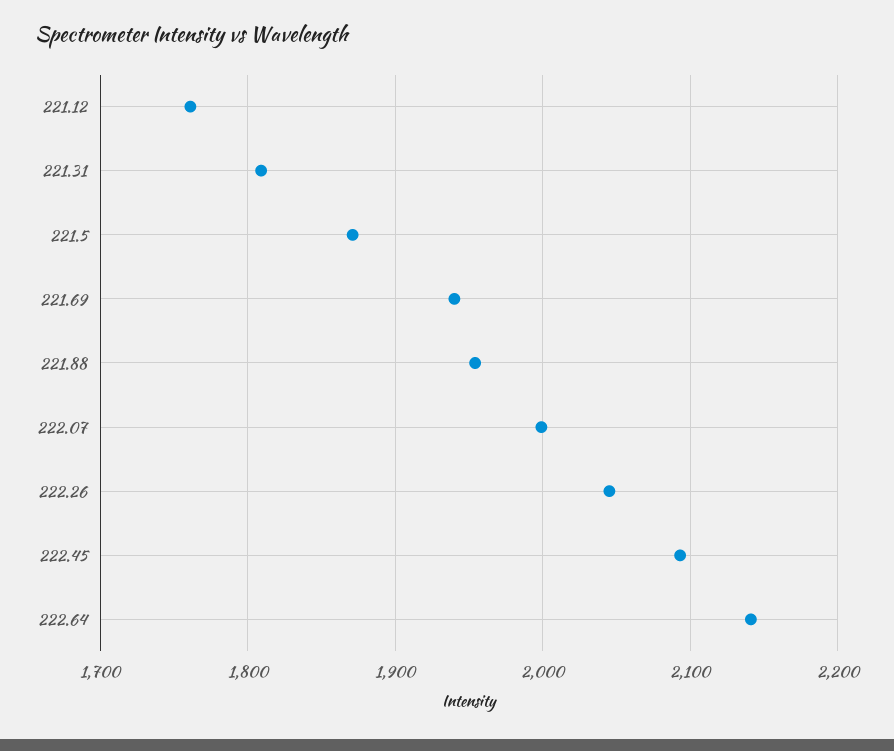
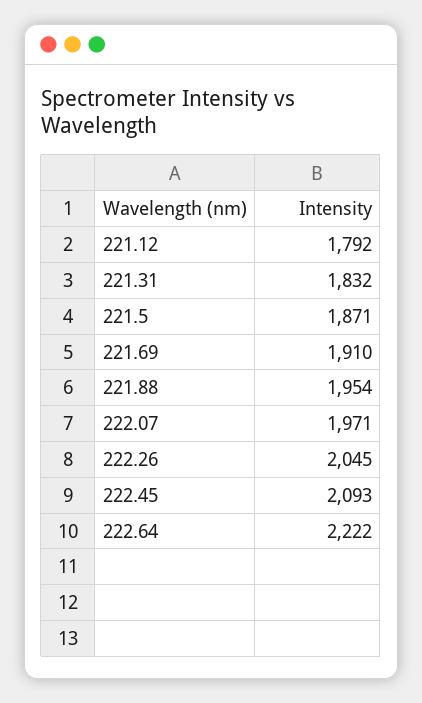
221.12: 1760 -> 1792
221.31: 1810 -> 1832
221.69: 1940 -> 1910
222.07: 2000 -> 1971
222.64: 2140 -> 2222

